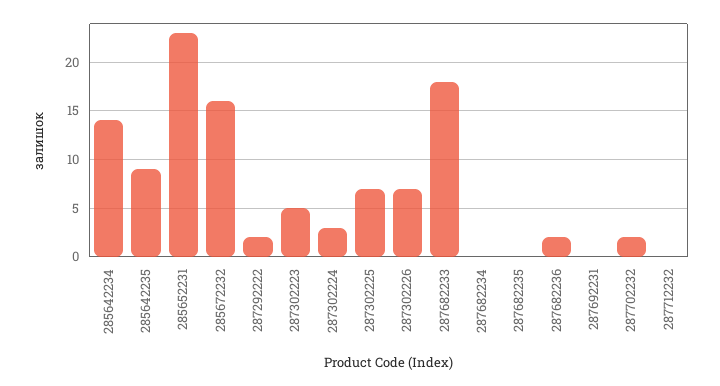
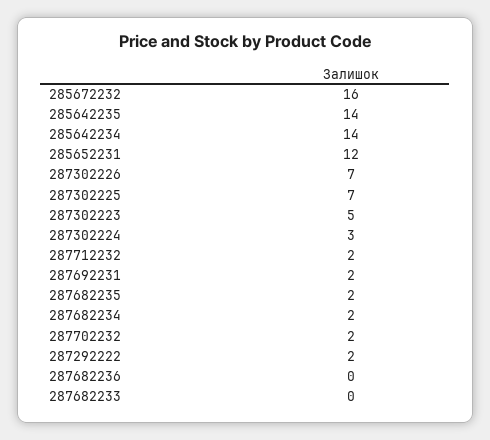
285642235: 9 -> 14
285652231: 23 -> 12
287682233: 18 -> 0
287682234: 0 -> 2
287682235: 0 -> 2
287682236: 2 -> 0
287692231: 0 -> 2
287712232: 0 -> 2

